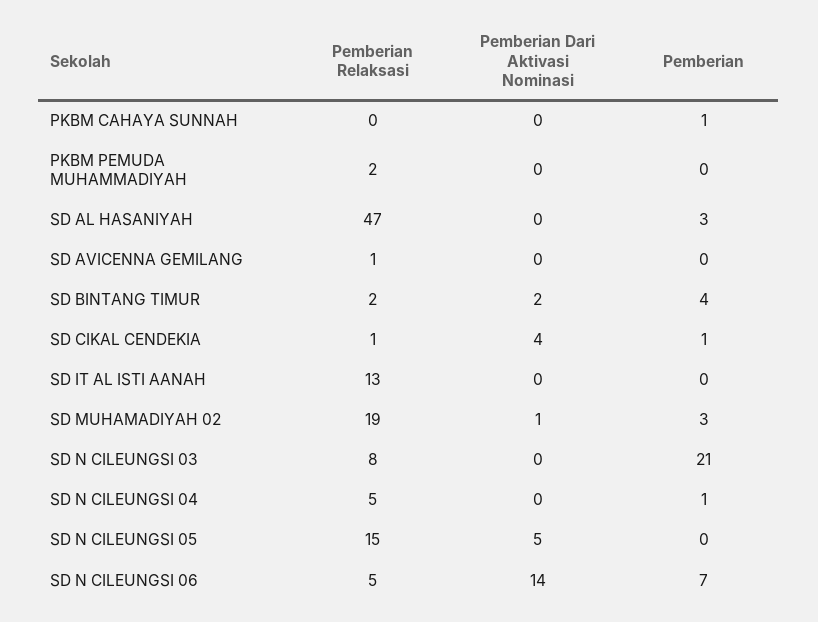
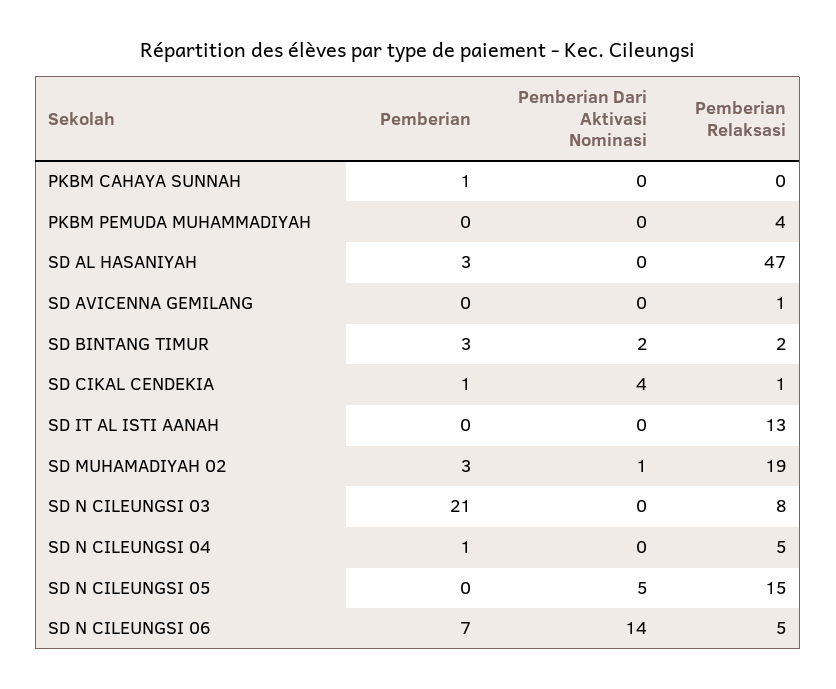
Pemberian Relaksasi, PKBM PEMUDA MUHAMMADIYAH: 2 -> 4
Pemberian, SD BINTANG TIMUR: 4 -> 3

